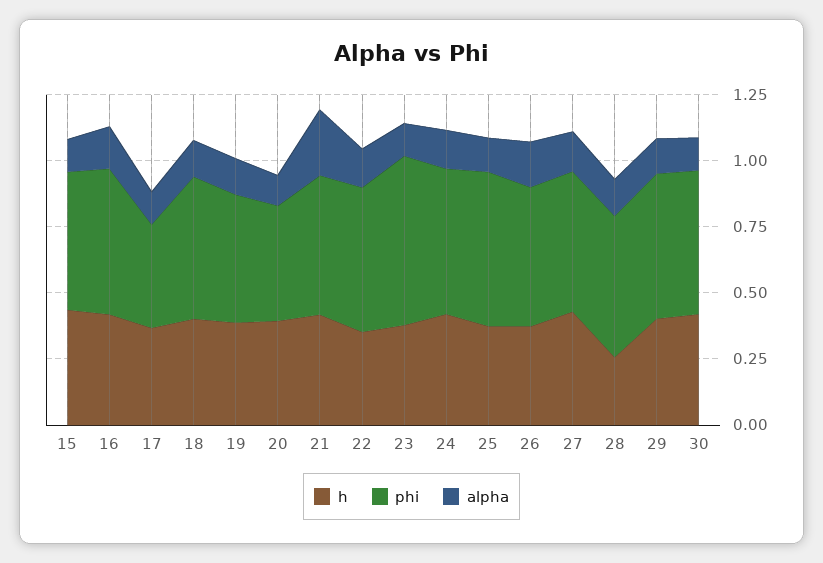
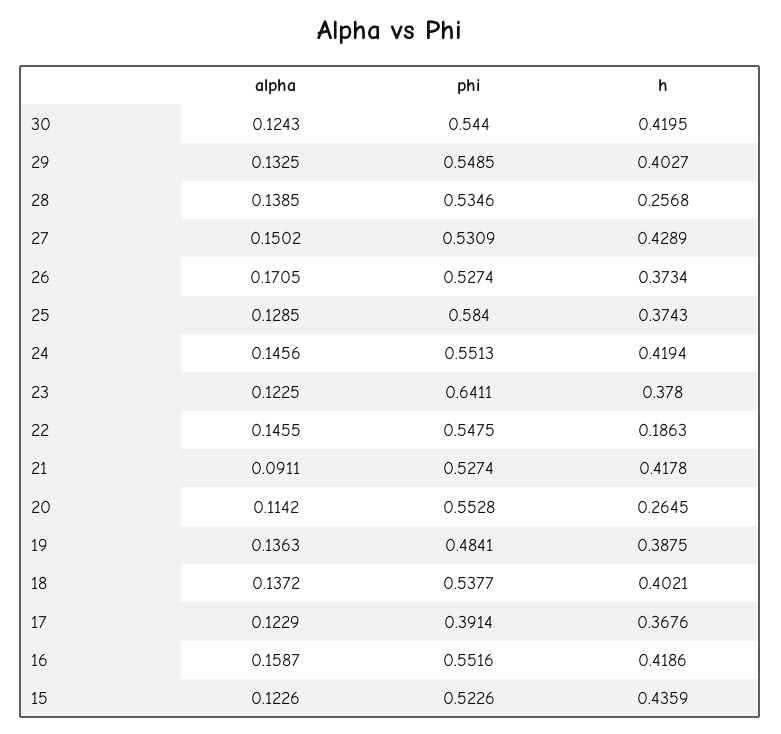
h, 20: 0.4 -> 0.2645
phi, 20: 0.45 -> 0.5528
alpha, 21: 0.25 -> 0.0911
h, 22: 0.35 -> 0.1863

